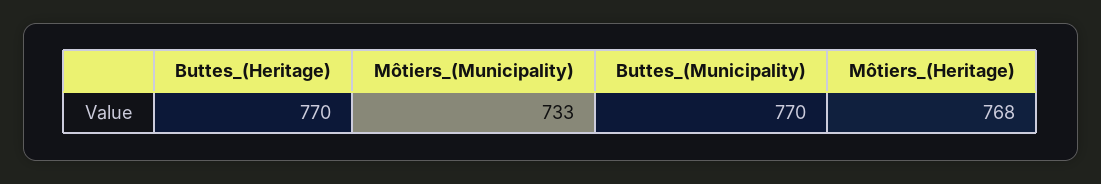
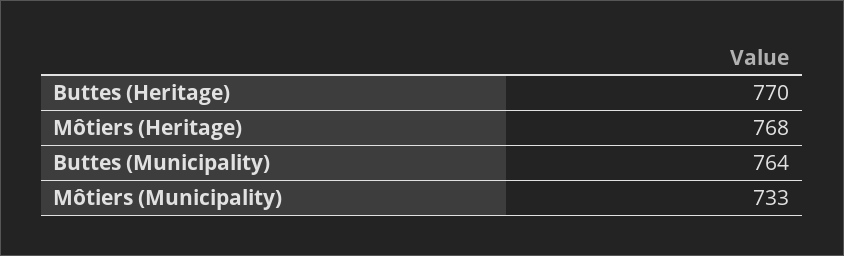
Buttes_(Municipality): 770 -> 764

